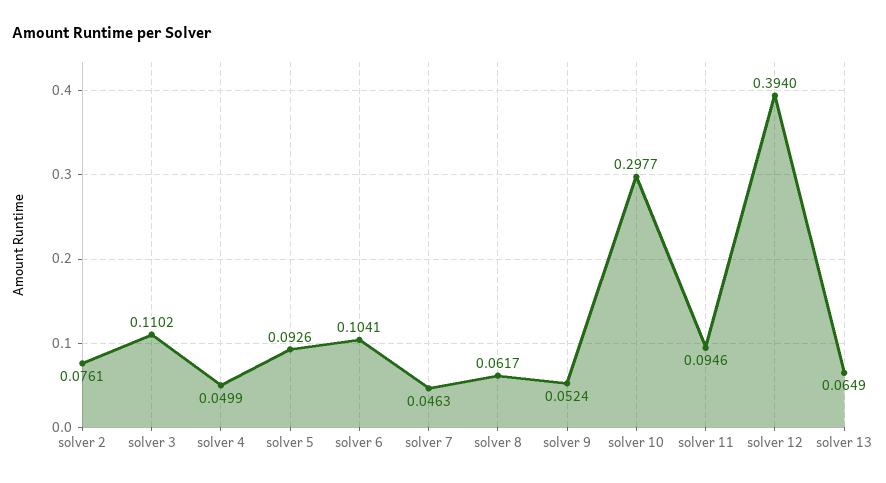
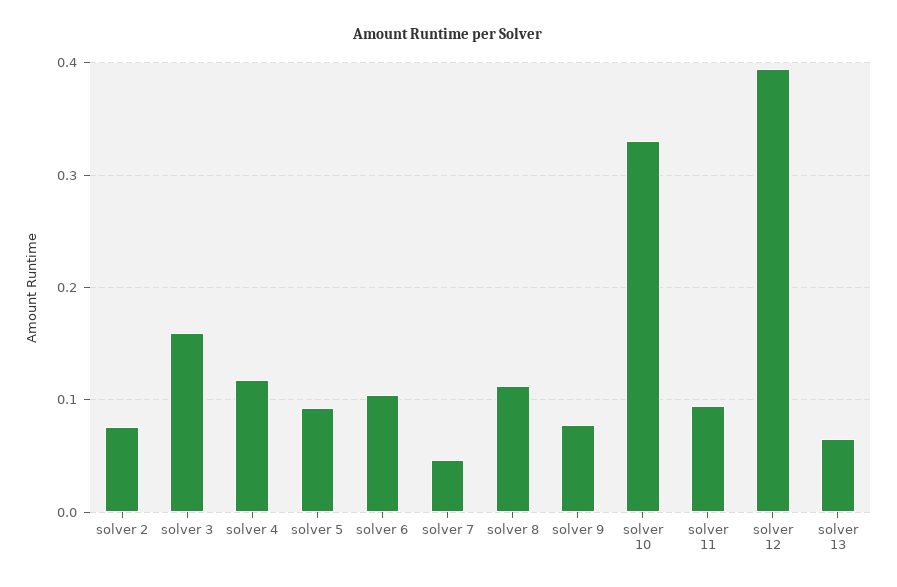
solver 3: 0.1102 -> 0.16
solver 4: 0.0499 -> 0.12
solver 8: 0.0617 -> 0.11
solver 9: 0.0524 -> 0.08
solver 10: 0.2977 -> 0.33

